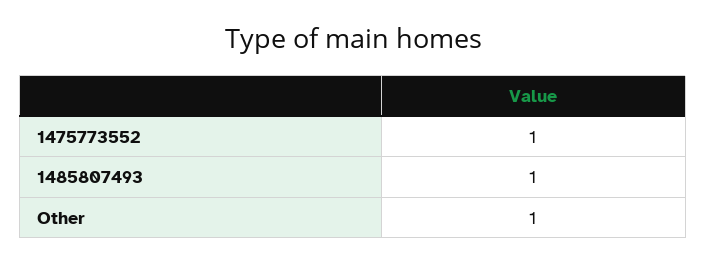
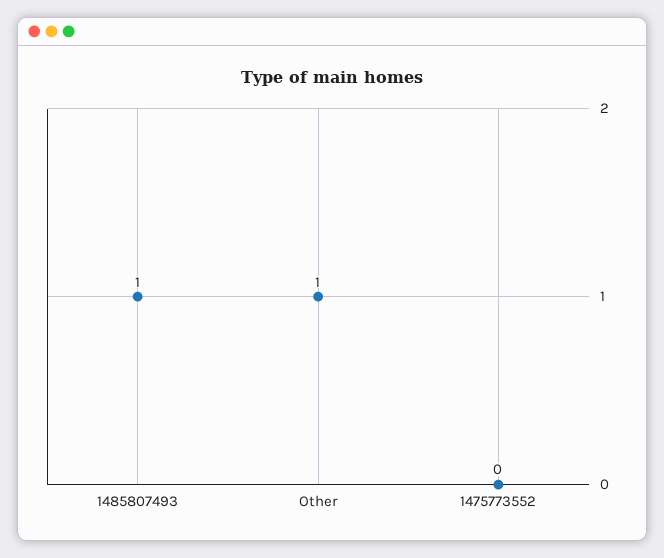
1475773552: 1 -> 0

